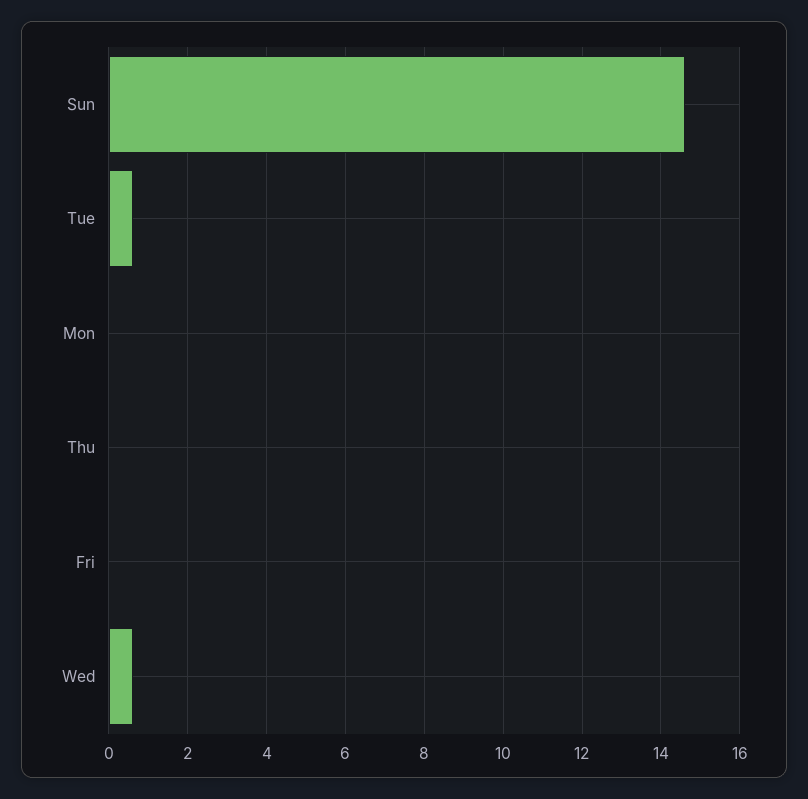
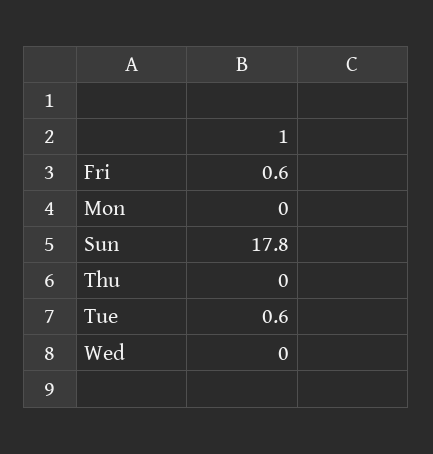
Sun: 14.6 -> 17.8
Fri: 0 -> 0.6
Wed: 0.6 -> 0

